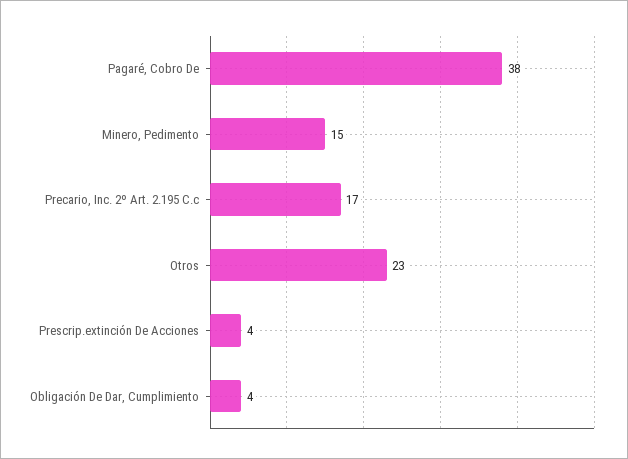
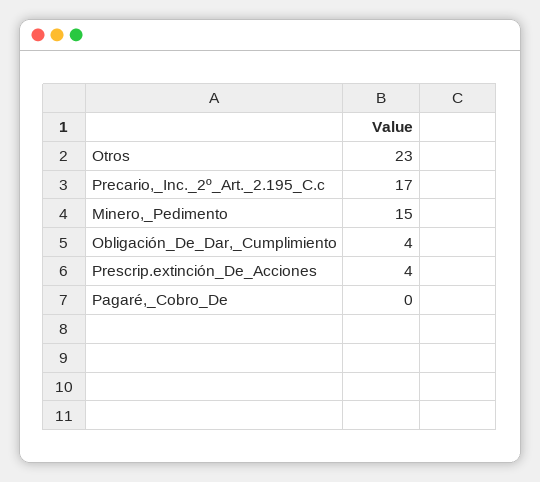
Pagaré, Cobro De: 38 -> 0

